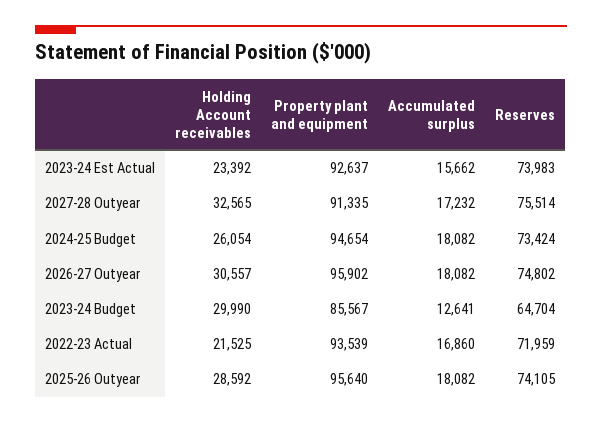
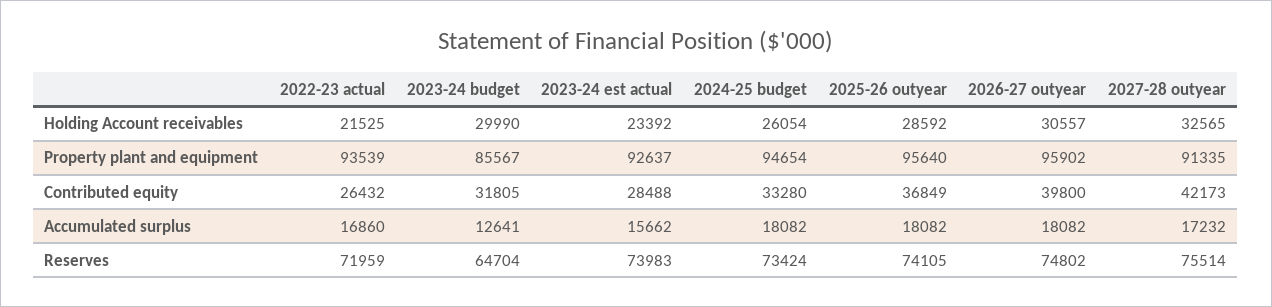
Contributed equity, 2022-23 Actual: none -> 26432
Contributed equity, 2023-24 Budget: none -> 31805
Contributed equity, 2023-24 Est Actual: none -> 28488
Contributed equity, 2024-25 Budget: none -> 33280
Contributed equity, 2025-26 Outyear: none -> 36849
Contributed equity, 2026-27 Outyear: none -> 39800
Contributed equity, 2027-28 Outyear: none -> 42173

